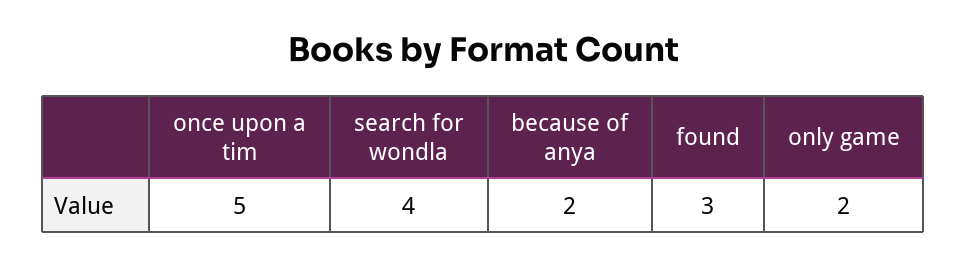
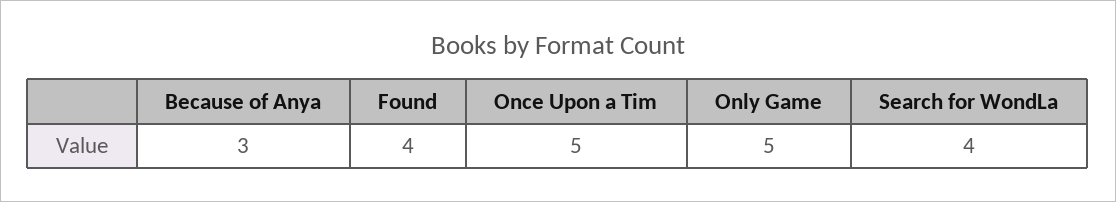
because of anya: 2 -> 3
found: 3 -> 4
only game: 2 -> 5

